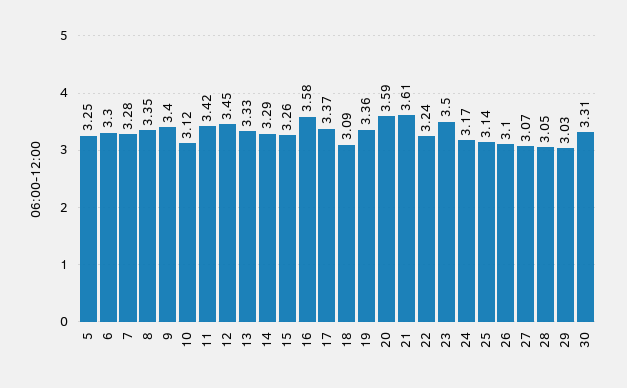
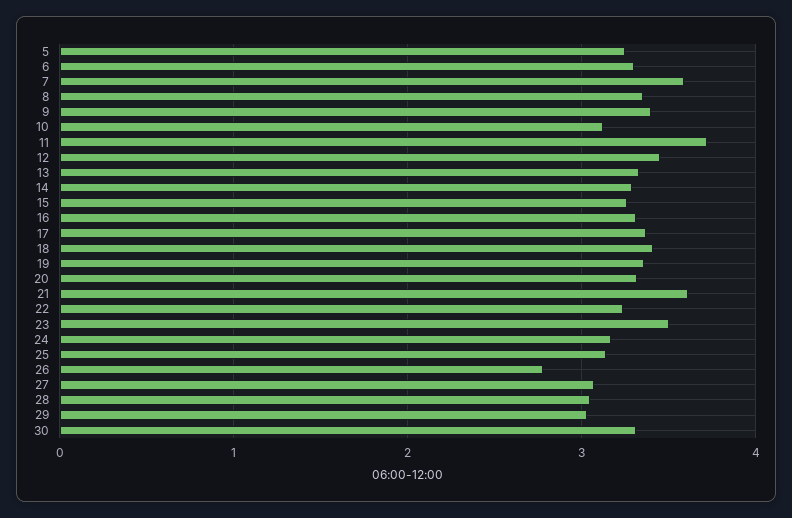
7: 3.28 -> 3.6
11: 3.42 -> 3.7
16: 3.58 -> 3.3
18: 3.09 -> 3.4
20: 3.59 -> 3.3
26: 3.1 -> 2.8

